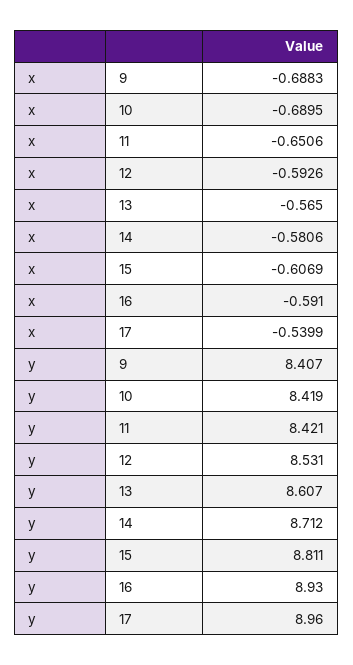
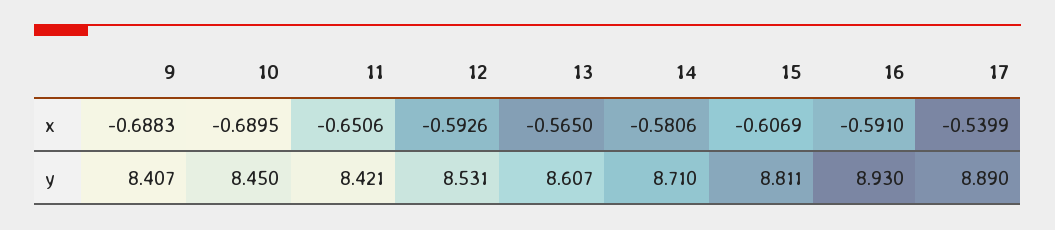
y, 10: 8.419 -> 8.45
y, 14: 8.712 -> 8.71
y, 17: 8.96 -> 8.89

